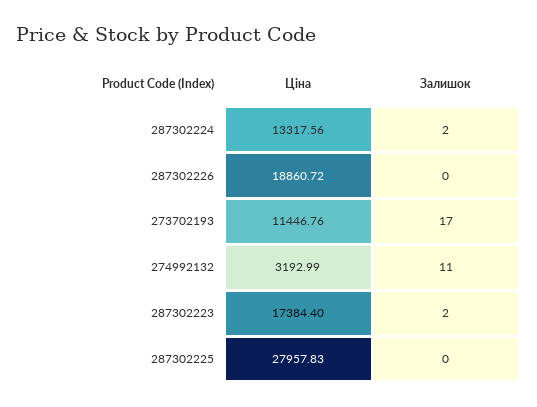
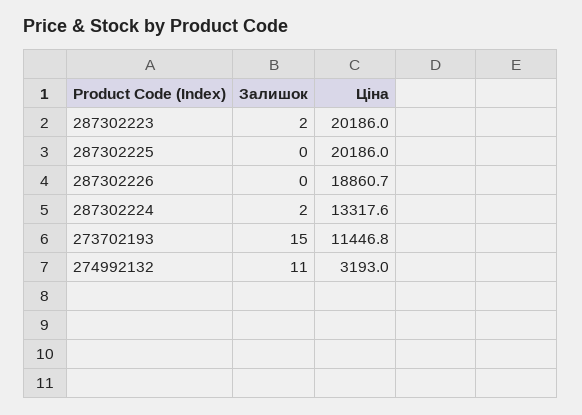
Залишок, 273702193: 17 -> 15
Ціна, 287302223: 17384.4 -> 20186
Ціна, 287302225: 27957.83 -> 20186

